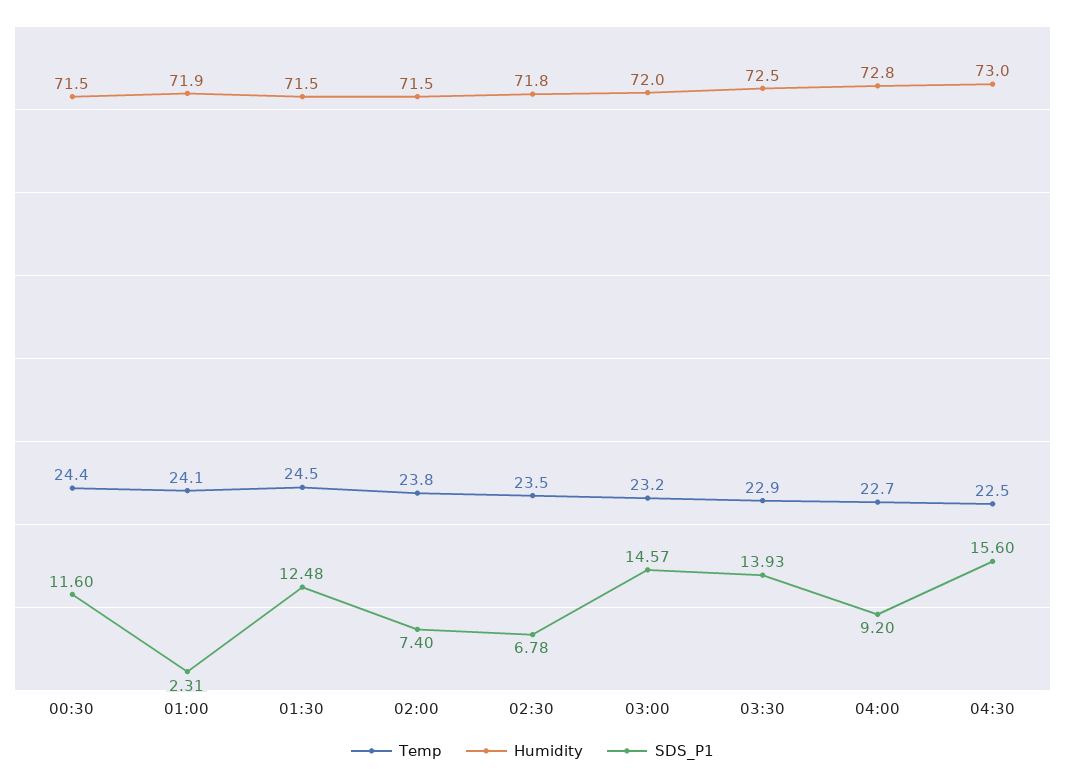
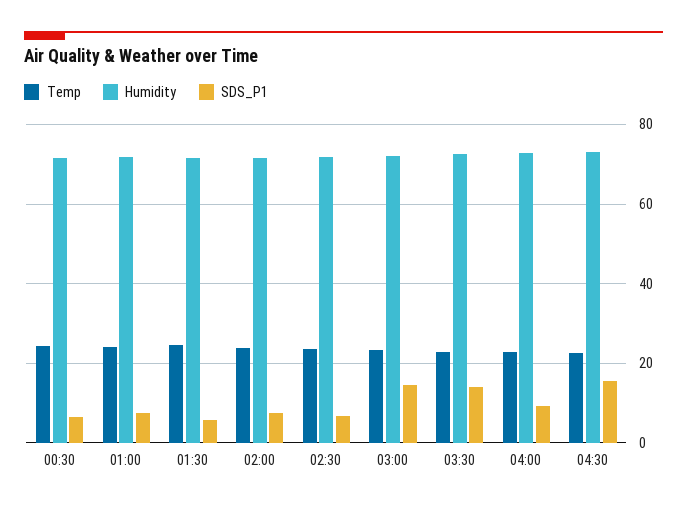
SDS_P1, 00:30: 11.6 -> 6
SDS_P1, 01:00: 2.31 -> 8
SDS_P1, 01:30: 12.48 -> 6

